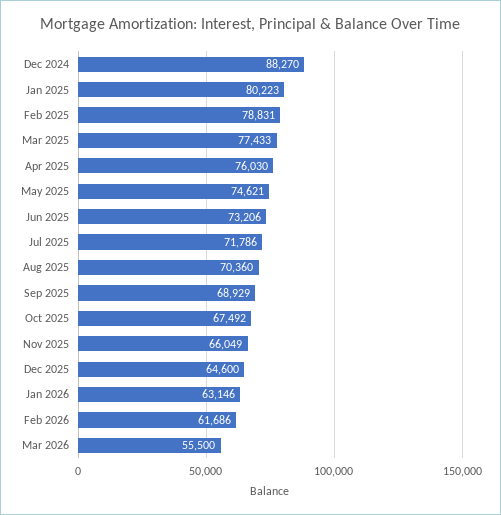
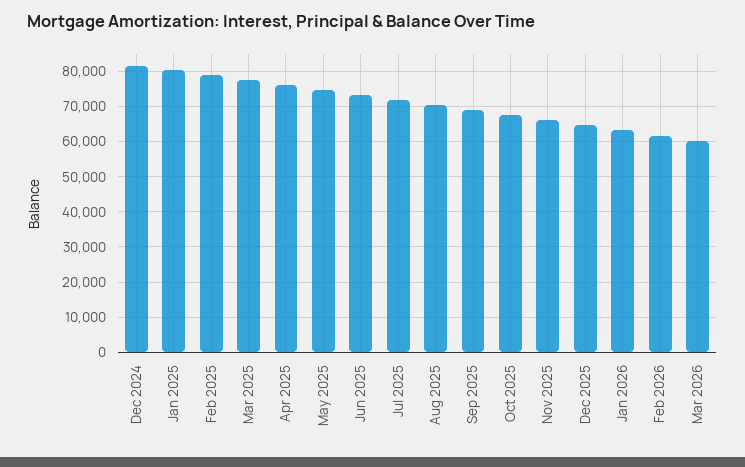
Dec 2024: 88270 -> 82000
Mar 2026: 55500 -> 60000

